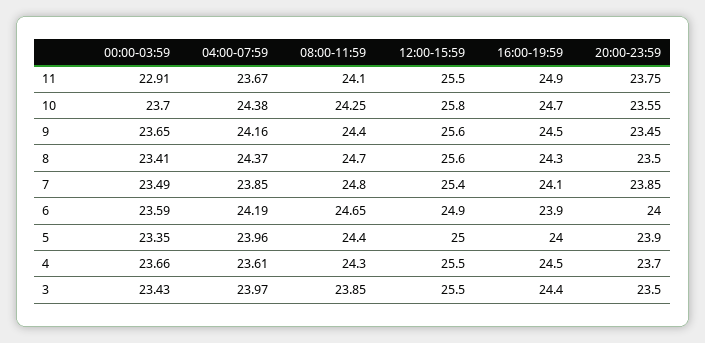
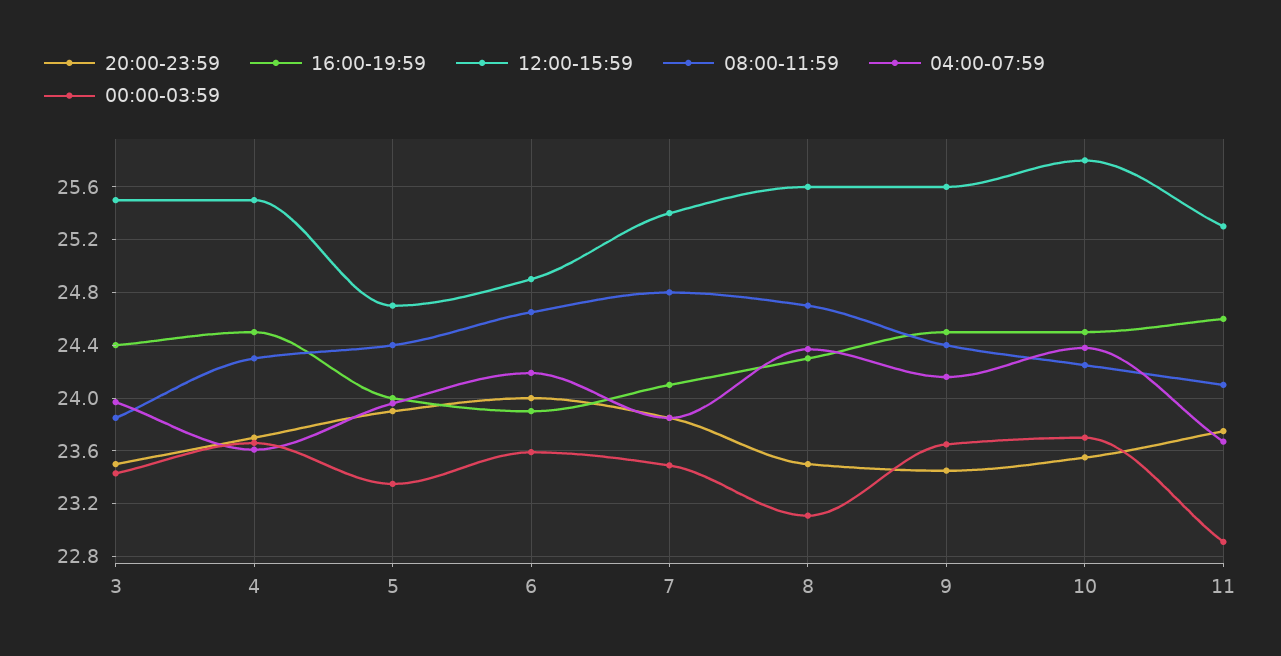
12:00-15:59, 11: 25.5 -> 25.3
16:00-19:59, 11: 24.9 -> 24.6
16:00-19:59, 10: 24.7 -> 24.5
00:00-03:59, 8: 23.41 -> 23.1
12:00-15:59, 5: 25 -> 24.7

